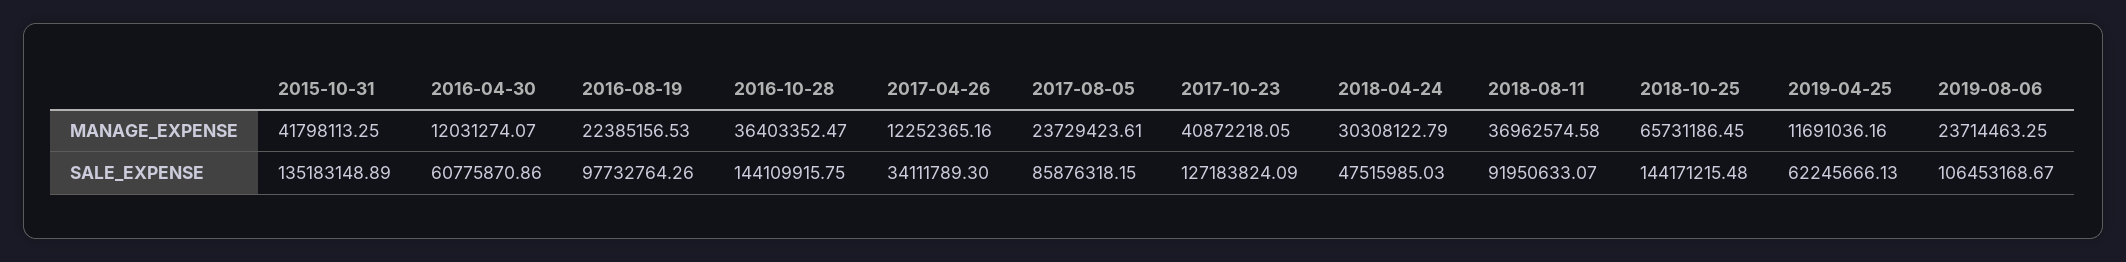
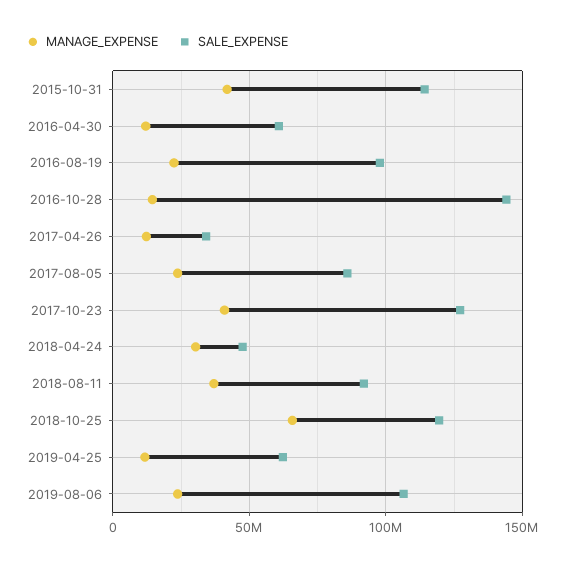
MANAGE_EXPENSE, 2016-10-28: 36403352.47 -> 15000000
SALE_EXPENSE, 2015-10-31: 135183148.89 -> 115000000
SALE_EXPENSE, 2018-10-25: 144171215.48 -> 120000000

